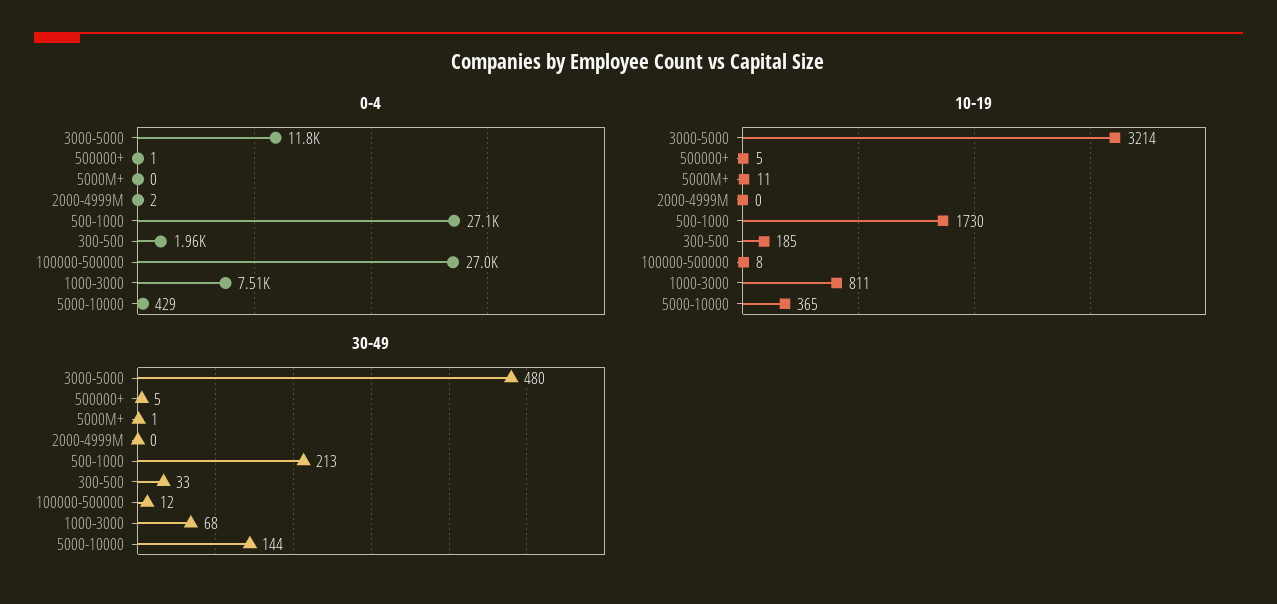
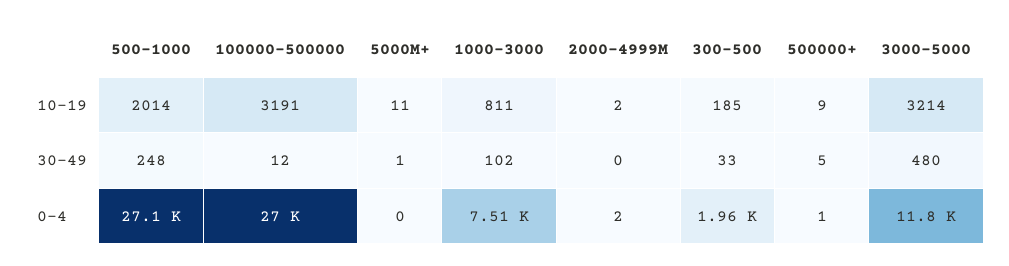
0-4, 5000-10000: 429 -> none
10-19, 500000+: 5 -> 9
10-19, 2000-4999M: 0 -> 2
10-19, 500-1000: 1730 -> 2014
10-19, 100000-500000: 8 -> 3191
10-19, 5000-10000: 365 -> none
30-49, 500-1000: 213 -> 248
30-49, 1000-3000: 68 -> 102
30-49, 5000-10000: 144 -> none

